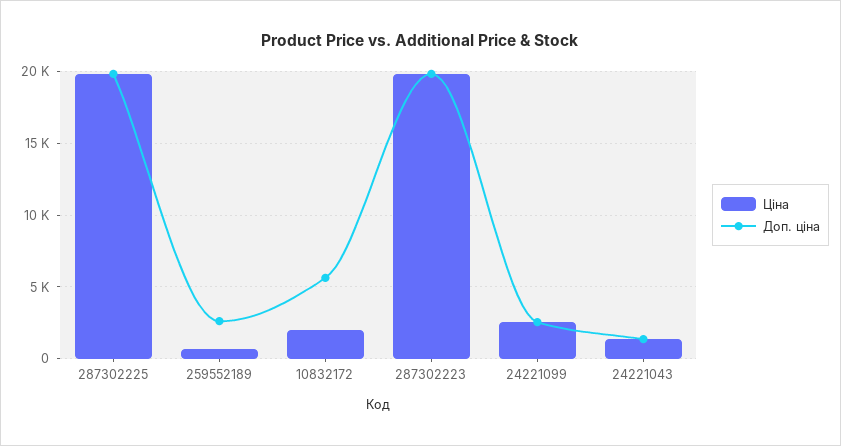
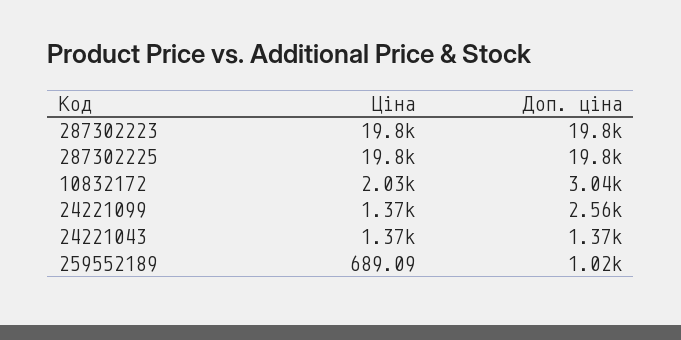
Доп. ціна, 259552189: 2500 -> 1020
Доп. ціна, 10832172: 5500 -> 3040
Ціна, 24221099: 2500 -> 1370

